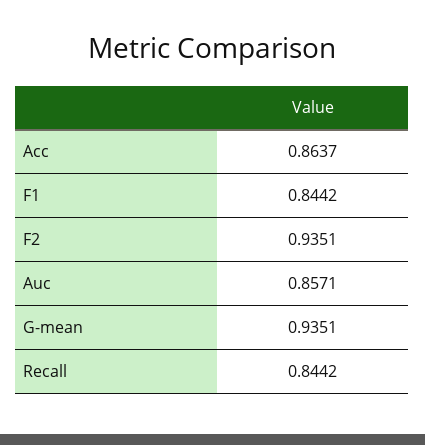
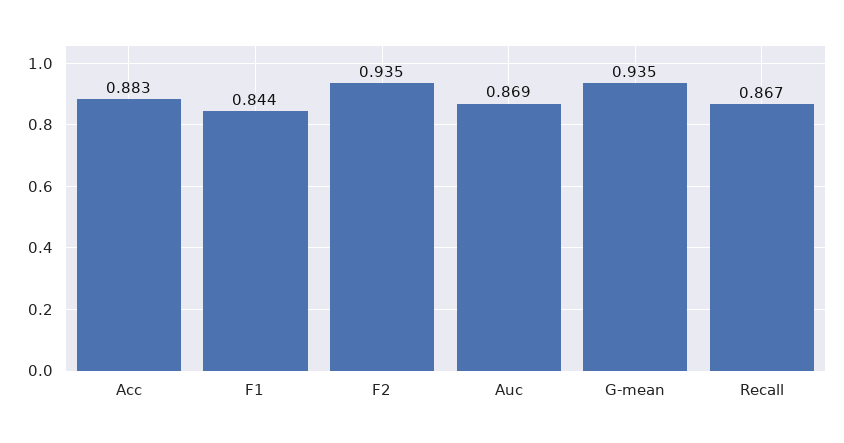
Acc: 0.8637 -> 0.883
Auc: 0.8571 -> 0.869
Recall: 0.8442 -> 0.867

